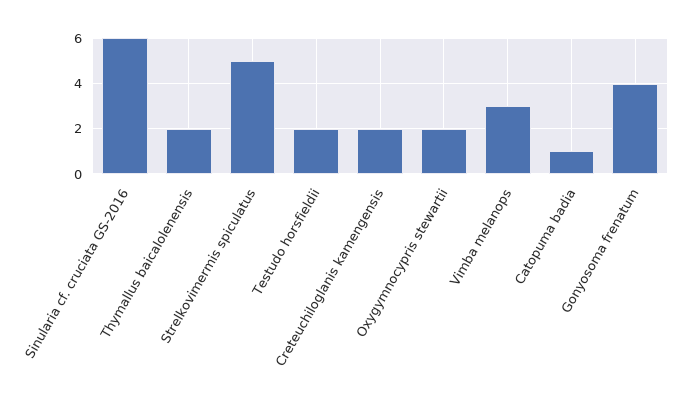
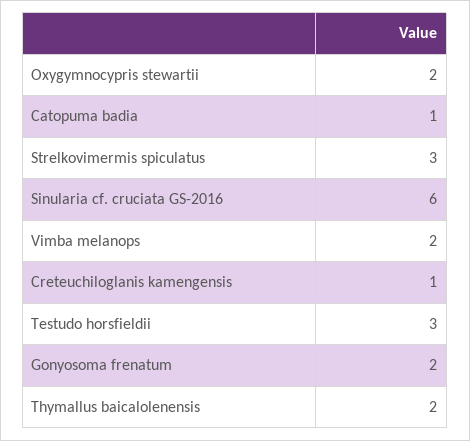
Strelkovimermis spiculatus: 5 -> 3
Testudo horsfieldii: 2 -> 3
Creteuchiloglanis kamengensis: 2 -> 1
Vimba melanops: 3 -> 2
Gonyosoma frenatum: 4 -> 2

